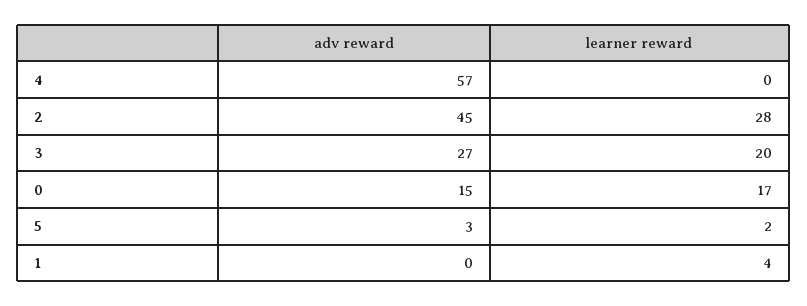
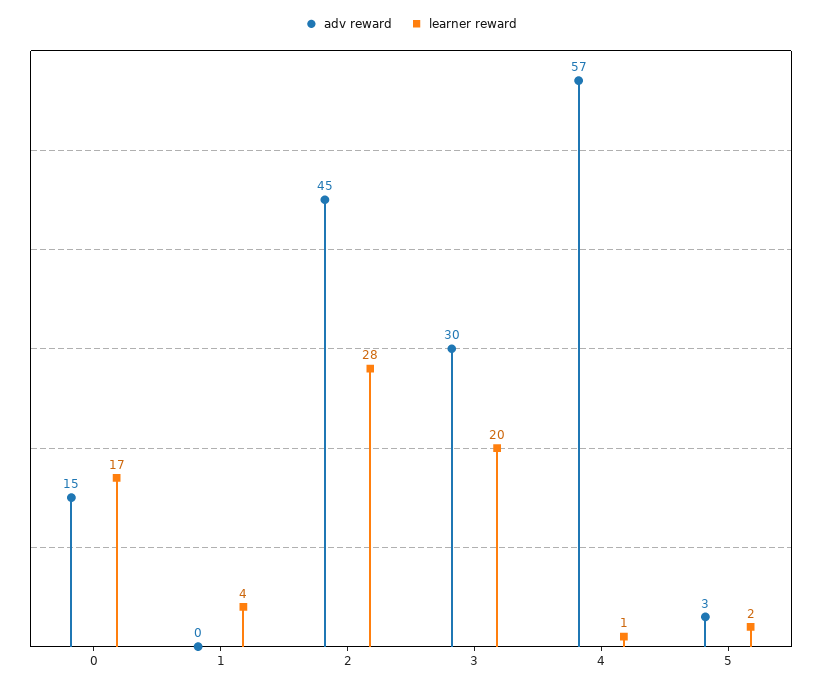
learner reward, 4: 0 -> 1
adv reward, 3: 27 -> 30

